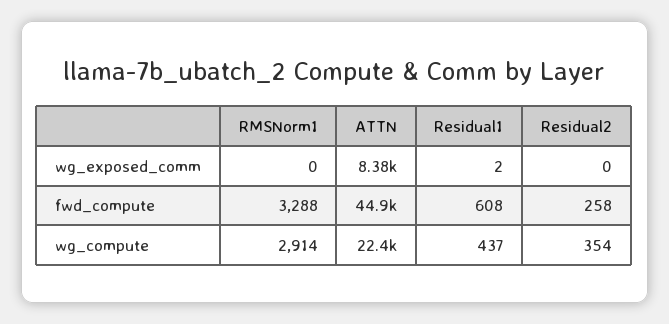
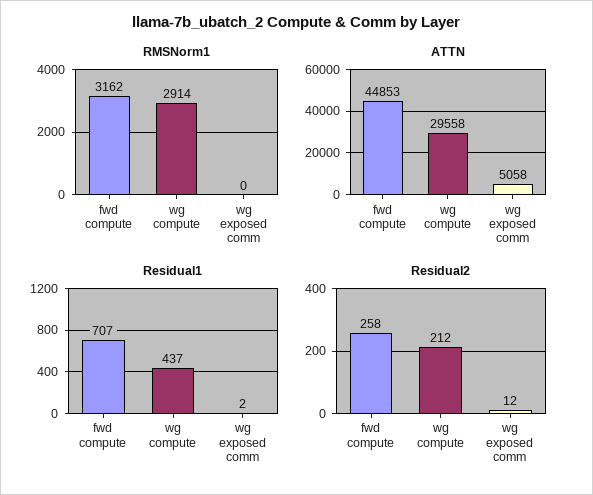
ATTN, wg_exposed_comm: 8380 -> 5058
Residual2, wg_exposed_comm: 0 -> 12
RMSNorm1, fwd_compute: 3288 -> 3162
Residual1, fwd_compute: 608 -> 707
ATTN, wg_compute: 22400 -> 29558
Residual2, wg_compute: 354 -> 212

